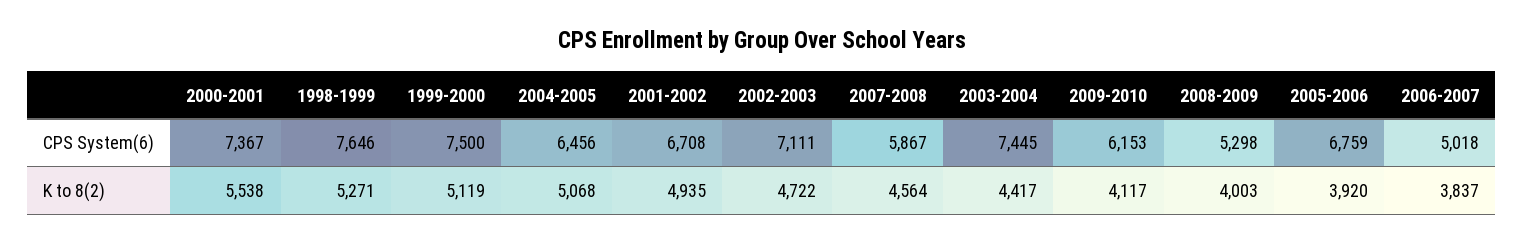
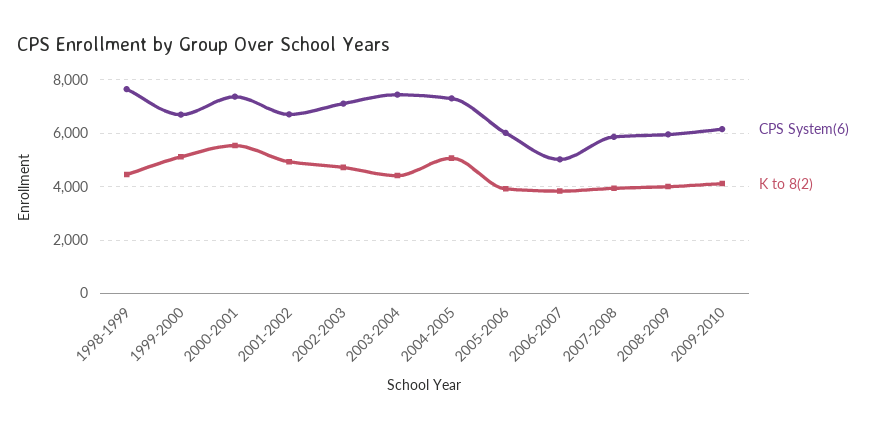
CPS System(6), 1999-2000: 7500 -> 6750
CPS System(6), 2004-2005: 6456 -> 7250
CPS System(6), 2008-2009: 5298 -> 6000
CPS System(6), 2005-2006: 6759 -> 6000
K to 8(2), 1998-1999: 5271 -> 4500
K to 8(2), 2007-2008: 4564 -> 4000

